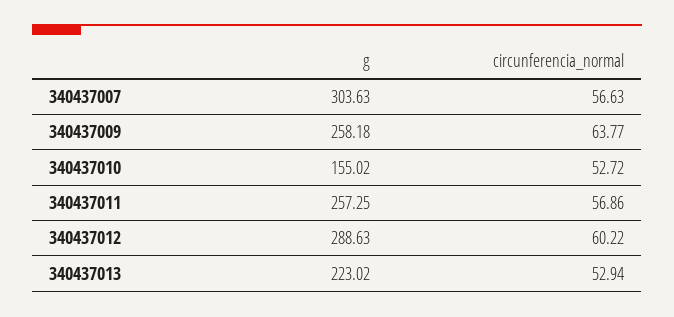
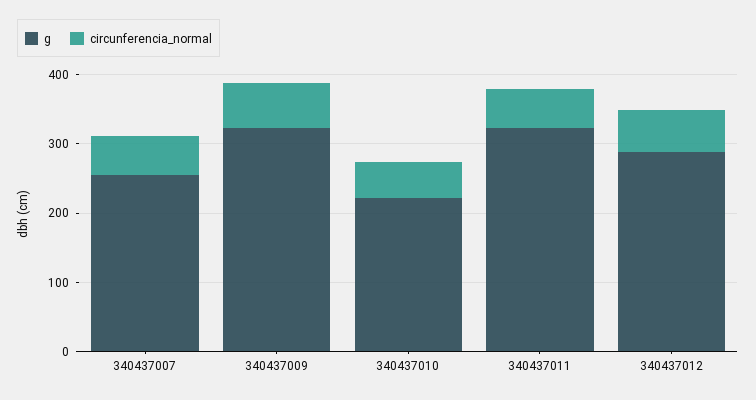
g, 340437007: 303.63 -> 260
g, 340437009: 258.18 -> 320
g, 340437010: 155.02 -> 220
g, 340437011: 257.25 -> 320
g, 340437013: 223.02 -> none
circunferencia_normal, 340437013: 52.94 -> none

